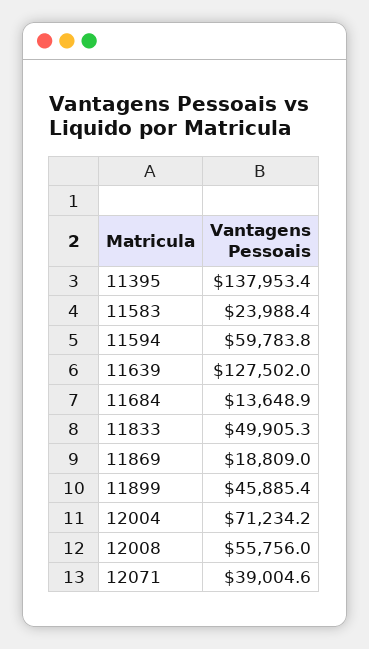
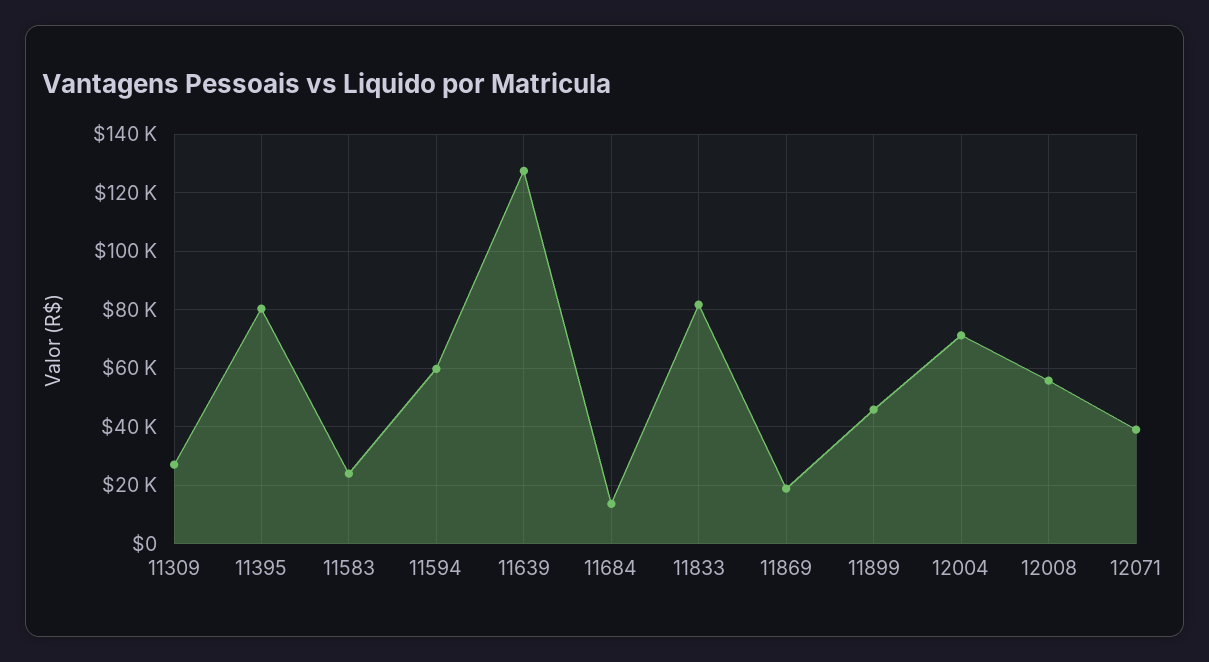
11395: 137953.4 -> 80000
11833: 49905.3 -> 82500
11309: none -> 27500

